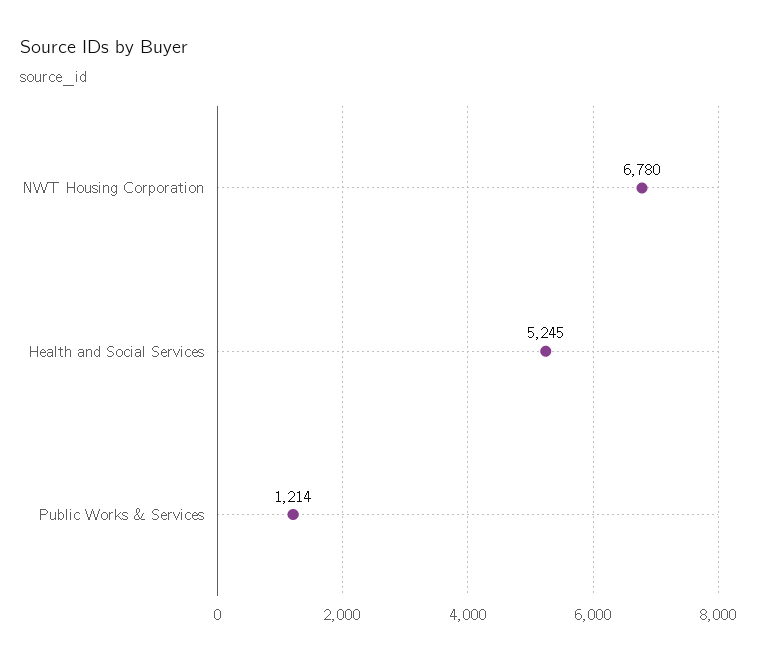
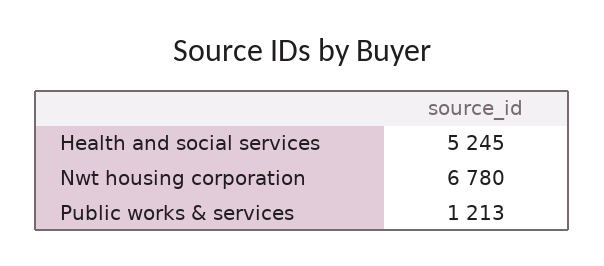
Public Works & Services: 1214 -> 1213

